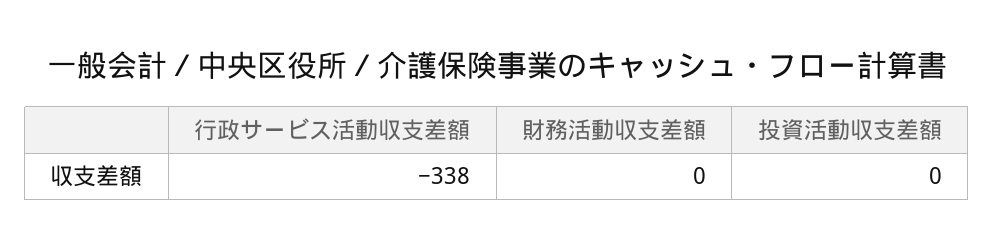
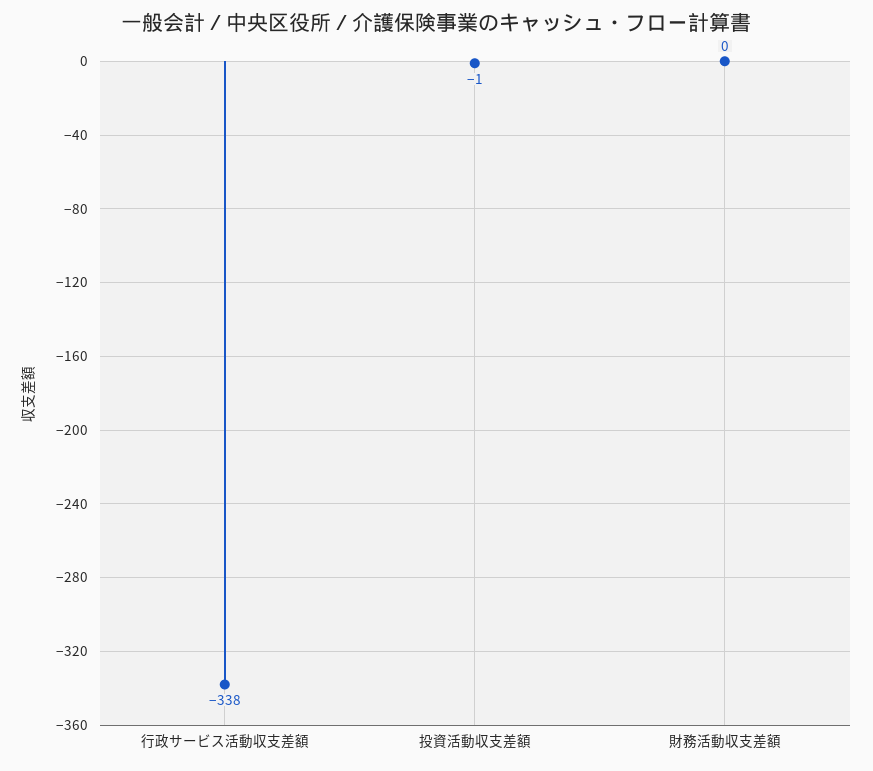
投資活動収支差額: 0 -> -1

